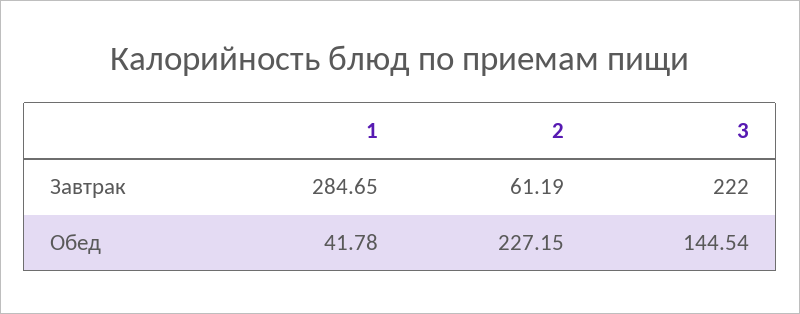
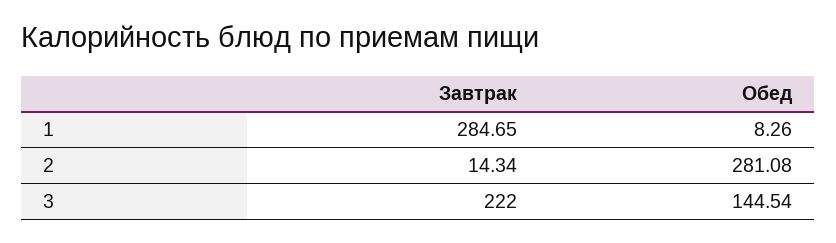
2, Завтрак: 61.19 -> 14.34
1, Обед: 41.78 -> 8.26
2, Обед: 227.15 -> 281.08

